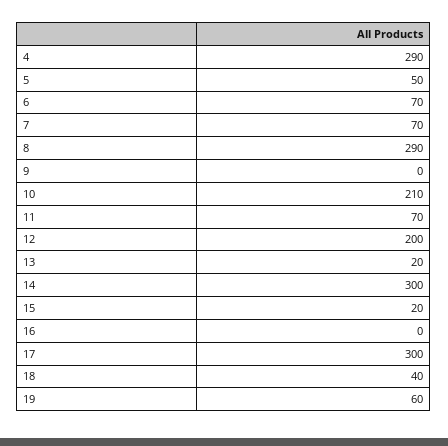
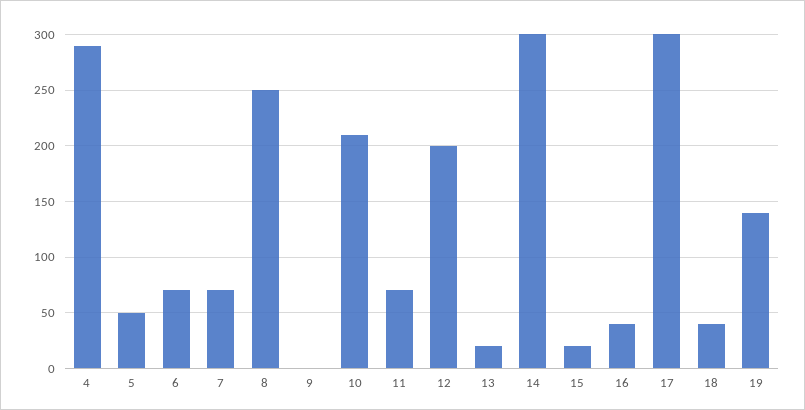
8: 290 -> 250
16: 0 -> 40
19: 60 -> 140

